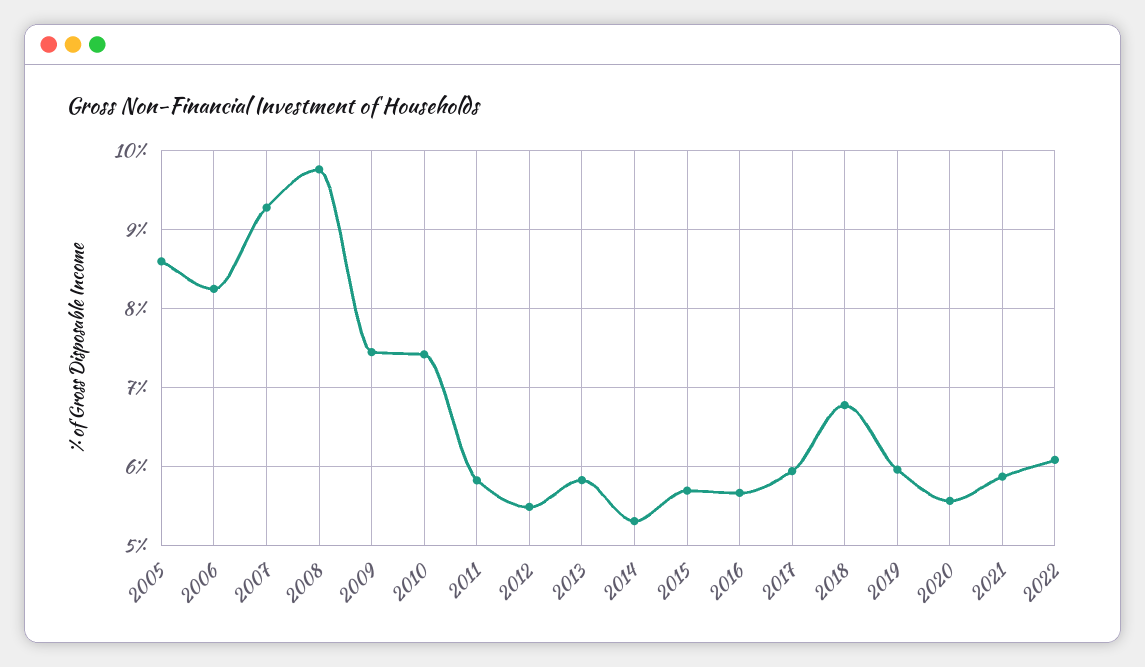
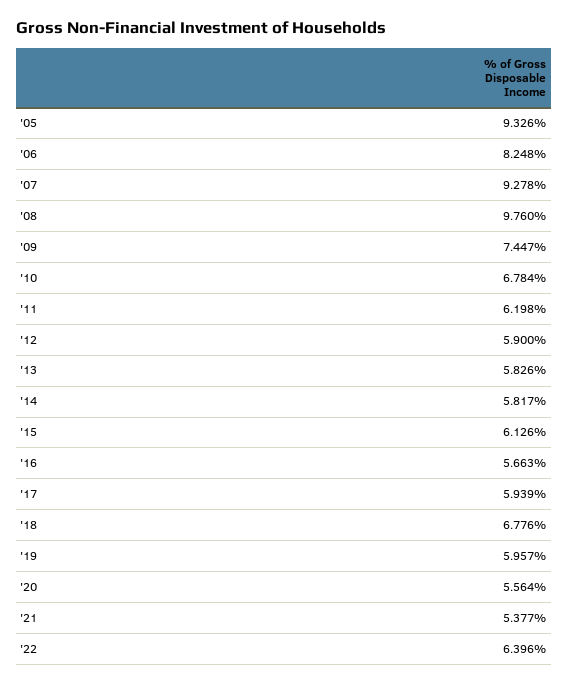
2005: 8.6 -> 9.326
2010: 7.4 -> 6.784
2011: 5.8 -> 6.198
2012: 5.5 -> 5.9
2014: 5.3 -> 5.817
2015: 5.7 -> 6.126
2021: 5.9 -> 5.377
2022: 6.1 -> 6.396

